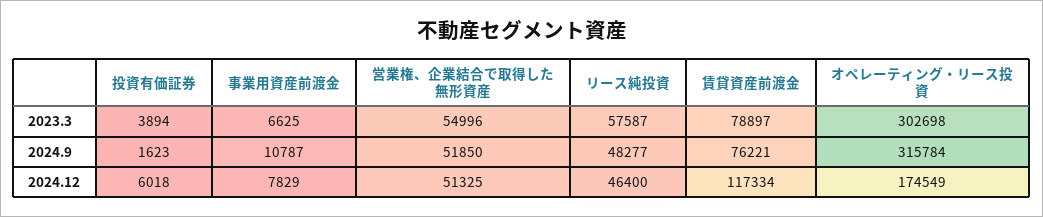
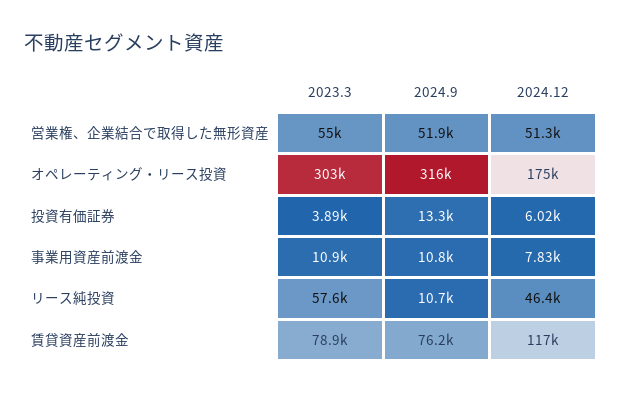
事業用資産前渡金, 2023.3: 6625 -> 10900
投資有価証券, 2024.9: 1623 -> 13300
リース純投資, 2024.9: 48277 -> 10700

